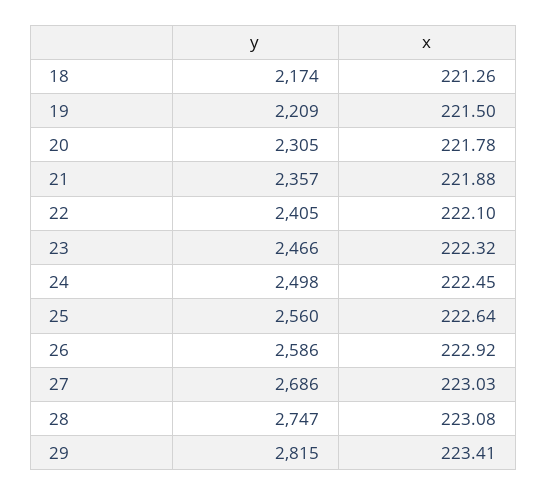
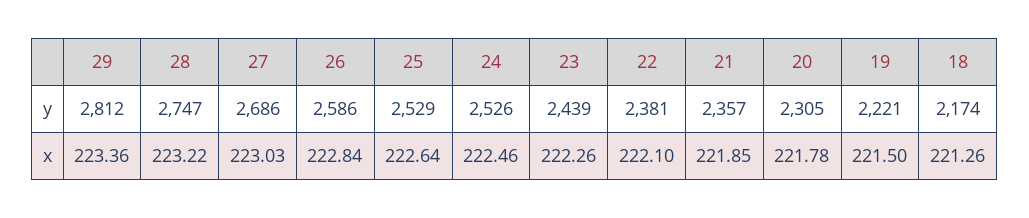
y, 19: 2209 -> 2221
x, 21: 221.88 -> 221.85
y, 22: 2405 -> 2381
y, 23: 2466 -> 2439
x, 23: 222.32 -> 222.26
y, 24: 2498 -> 2526
x, 24: 222.45 -> 222.46
y, 25: 2560 -> 2529
x, 26: 222.92 -> 222.84
x, 28: 223.08 -> 223.22
y, 29: 2815 -> 2812
x, 29: 223.41 -> 223.36

